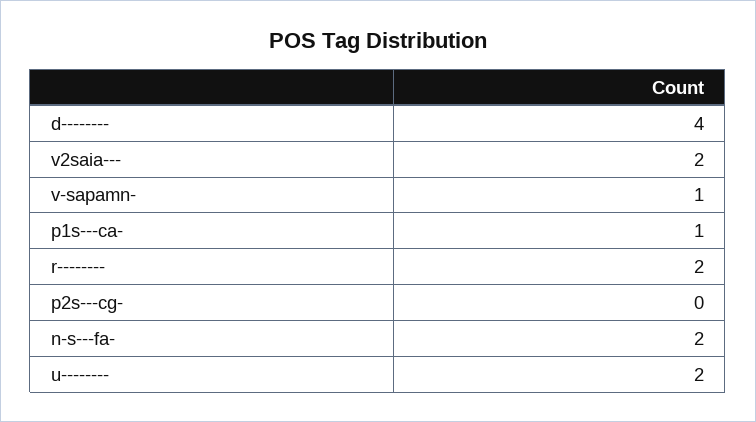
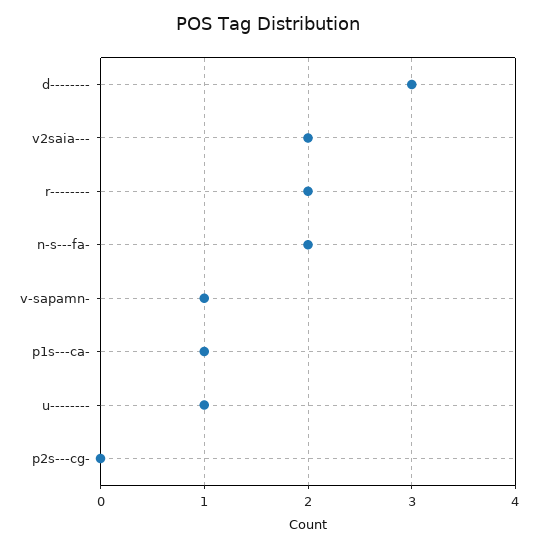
d--------: 4 -> 3
u--------: 2 -> 1

